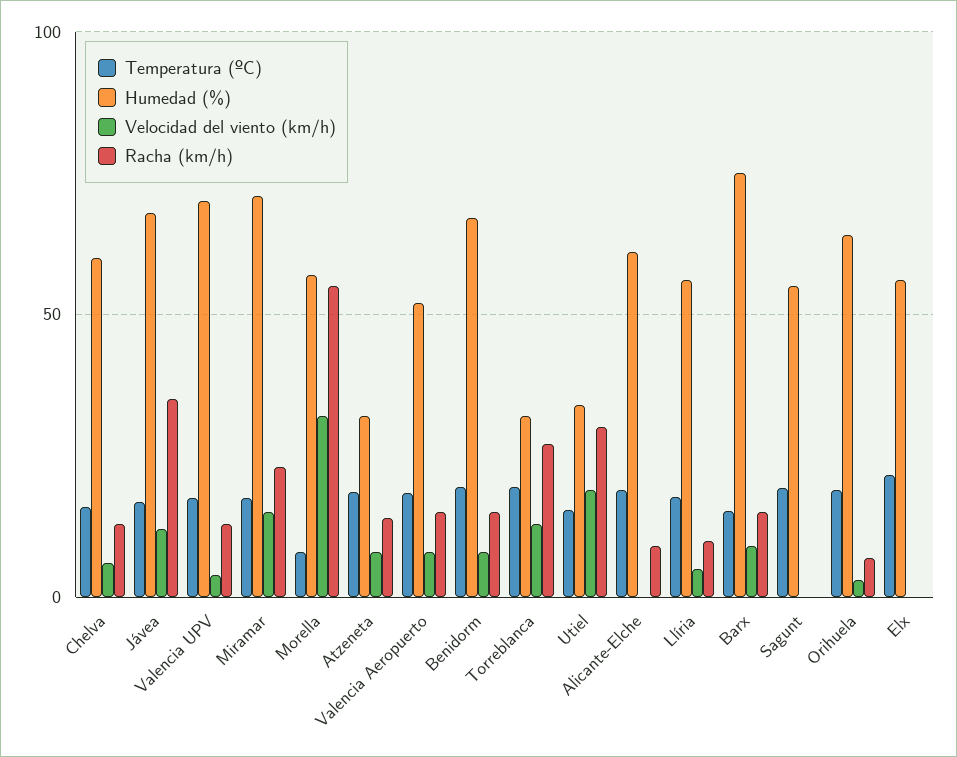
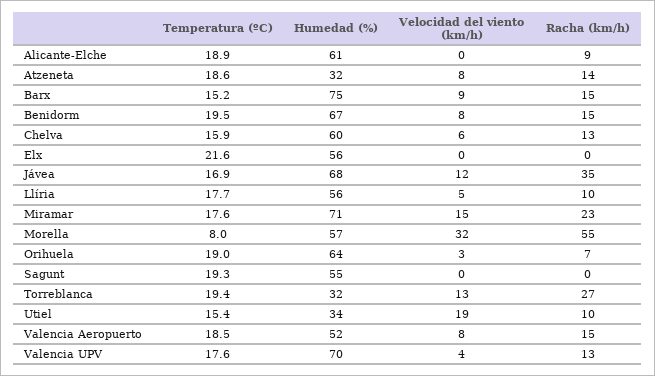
Racha (km/h), Utiel: 30 -> 10

